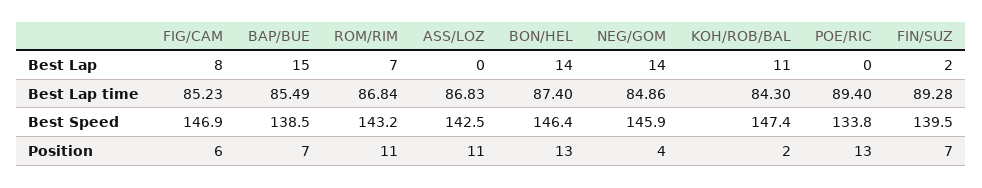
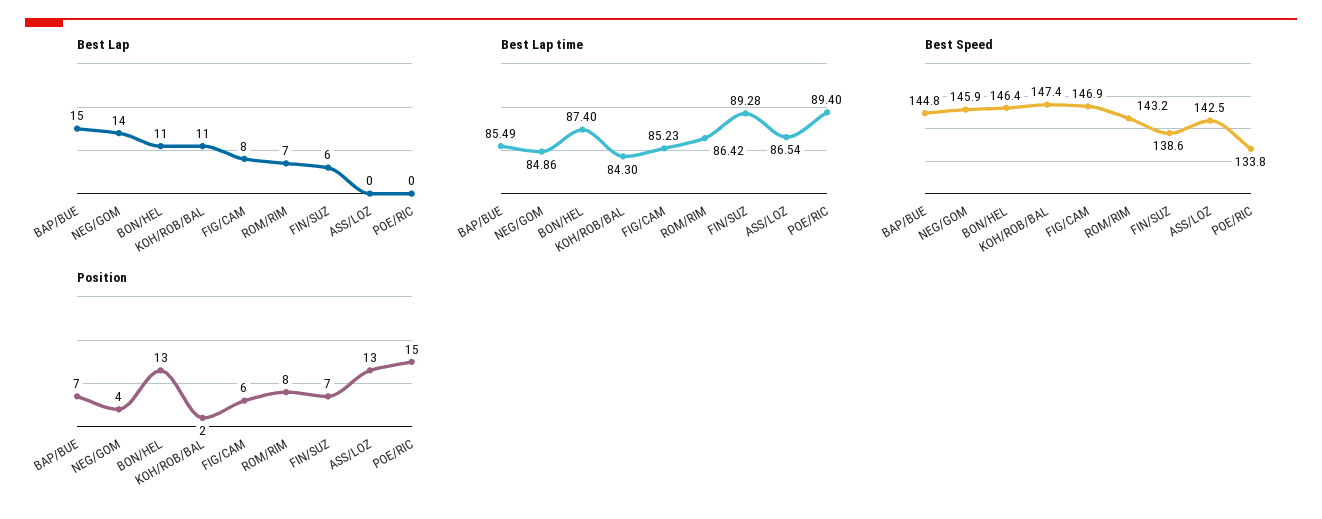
Best Lap, BON/HEL: 14 -> 11
Best Lap, FIN/SUZ: 2 -> 6
Best Lap time, ROM/RIM: 86.84 -> 86.42
Best Lap time, ASS/LOZ: 86.83 -> 86.54
Best Speed, BAP/BUE: 138.5 -> 144.8
Best Speed, FIN/SUZ: 139.5 -> 138.6
Position, ROM/RIM: 11 -> 8
Position, ASS/LOZ: 11 -> 13
Position, POE/RIC: 13 -> 15

